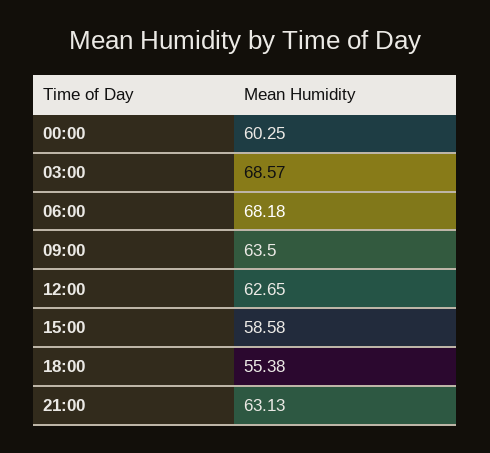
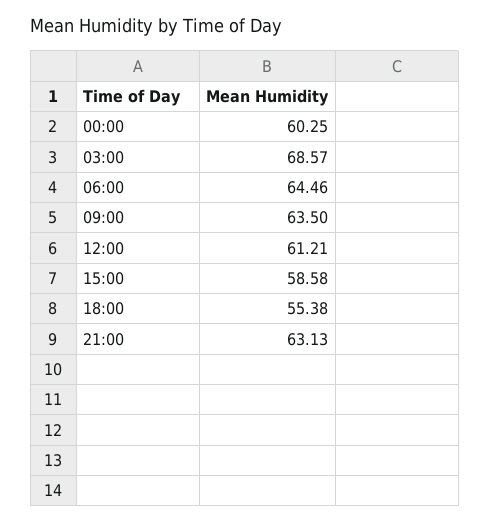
06:00: 68.18 -> 64.46
12:00: 62.65 -> 61.21

